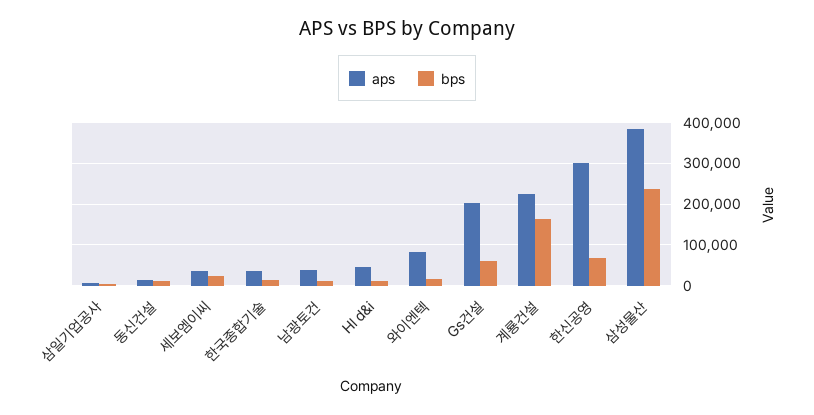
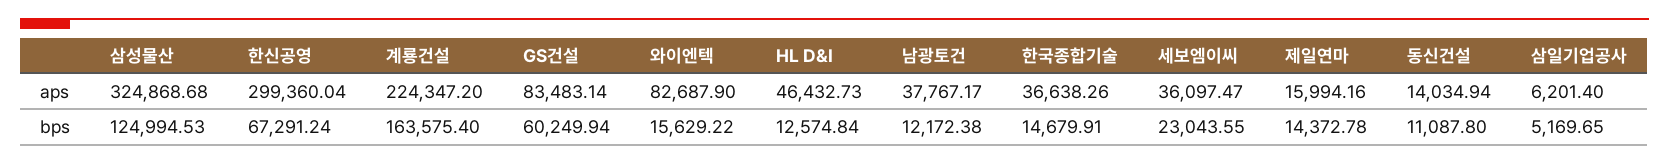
aps, Gs건설: 200000 -> 83483.14
aps, 삼성물산: 380000 -> 324868.68
bps, 삼성물산: 240000 -> 124994.53
aps, 제일연마: none -> 15994.16
bps, 제일연마: none -> 14372.78

